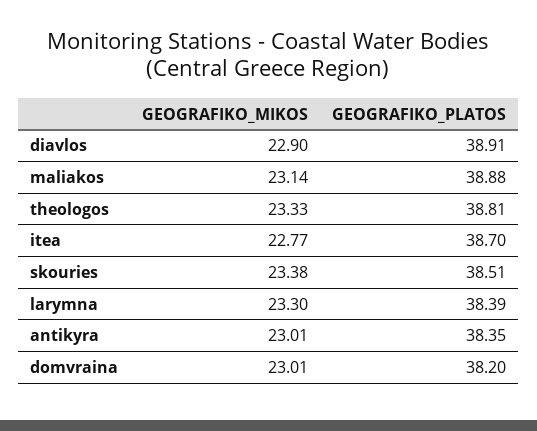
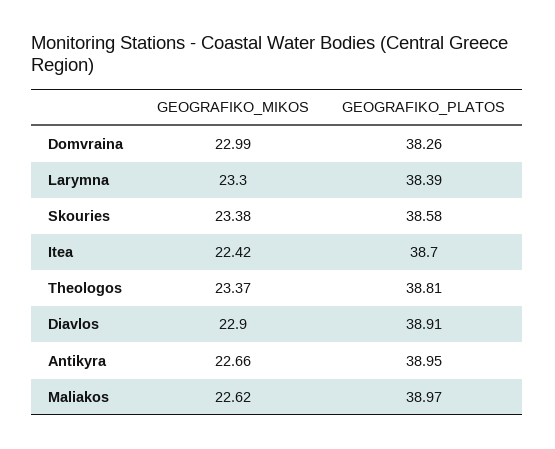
GEOGRAFIKO_MIKOS, maliakos: 23.14 -> 22.62
GEOGRAFIKO_PLATOS, maliakos: 38.88 -> 38.97
GEOGRAFIKO_MIKOS, theologos: 23.33 -> 23.37
GEOGRAFIKO_MIKOS, itea: 22.77 -> 22.42
GEOGRAFIKO_PLATOS, skouries: 38.51 -> 38.58
GEOGRAFIKO_MIKOS, antikyra: 23.01 -> 22.66
GEOGRAFIKO_PLATOS, antikyra: 38.35 -> 38.95
GEOGRAFIKO_MIKOS, domvraina: 23.01 -> 22.99
GEOGRAFIKO_PLATOS, domvraina: 38.2 -> 38.26

